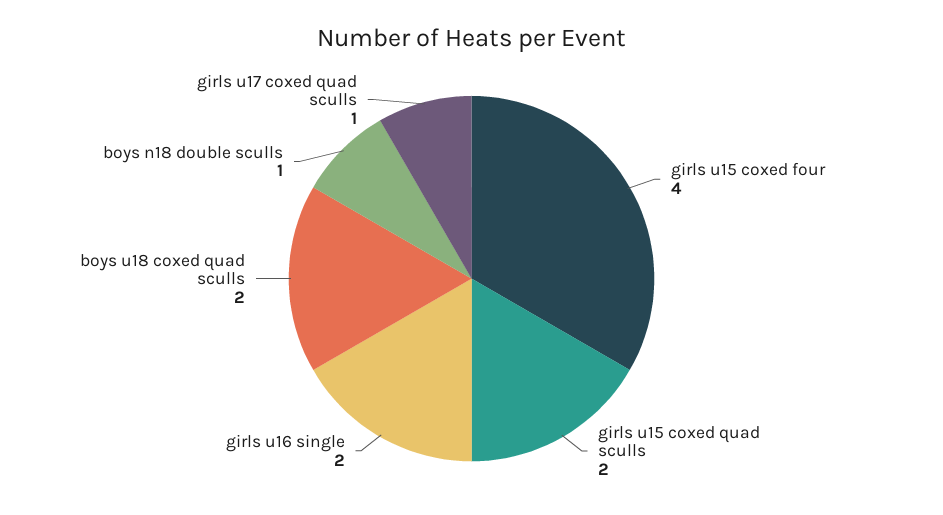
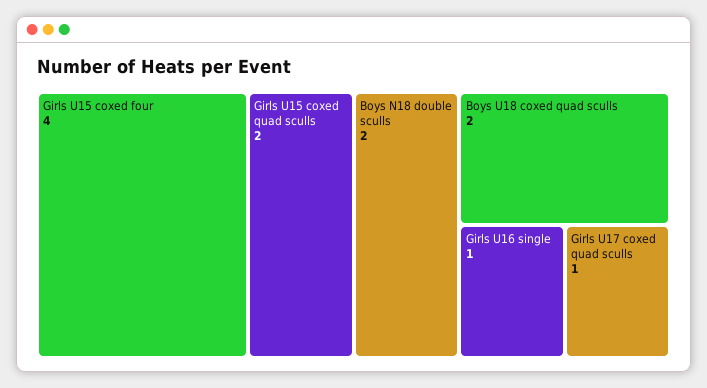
girls u16 single: 2 -> 1
boys n18 double sculls: 1 -> 2

